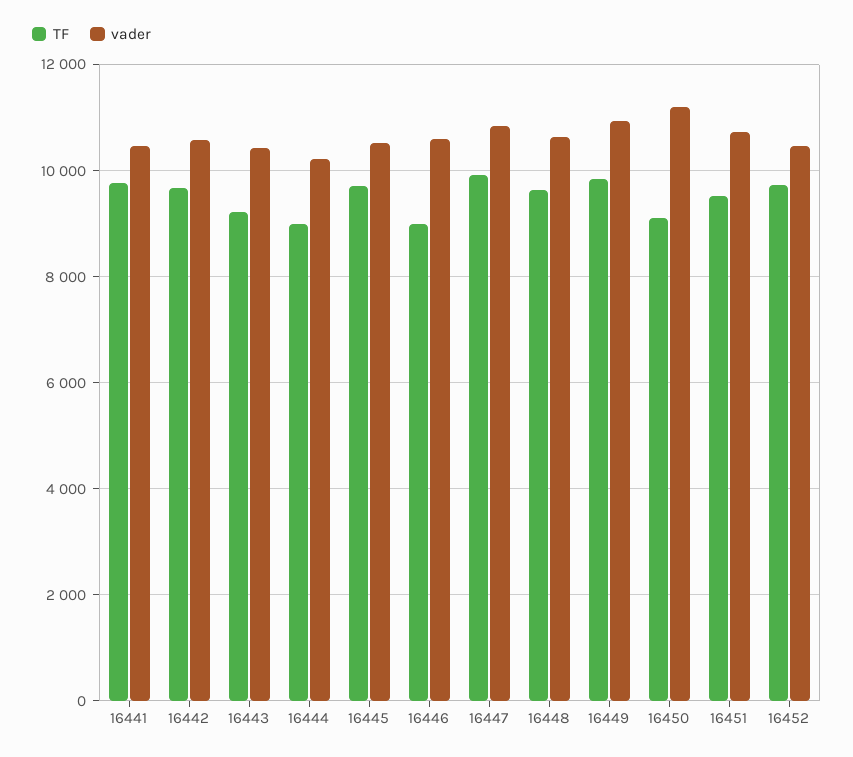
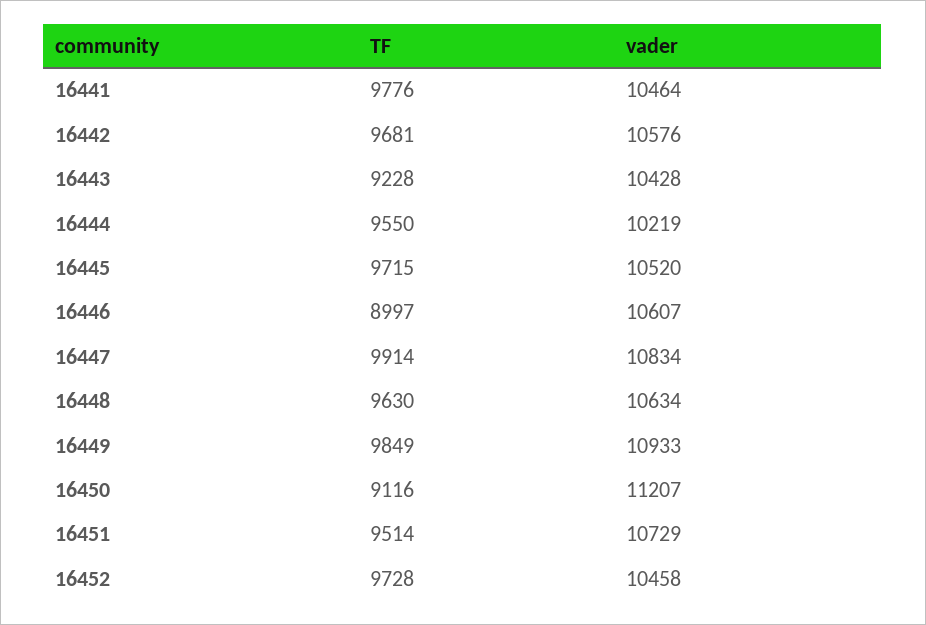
TF, 16444: 9000 -> 9550

